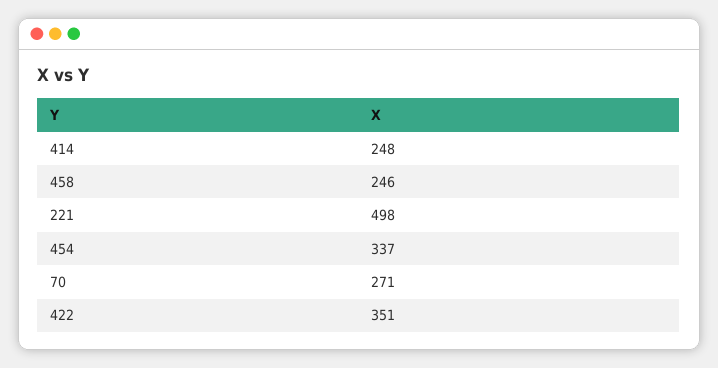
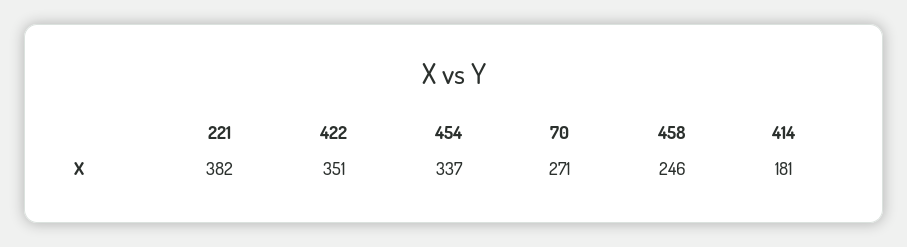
414: 248 -> 181
221: 498 -> 382

